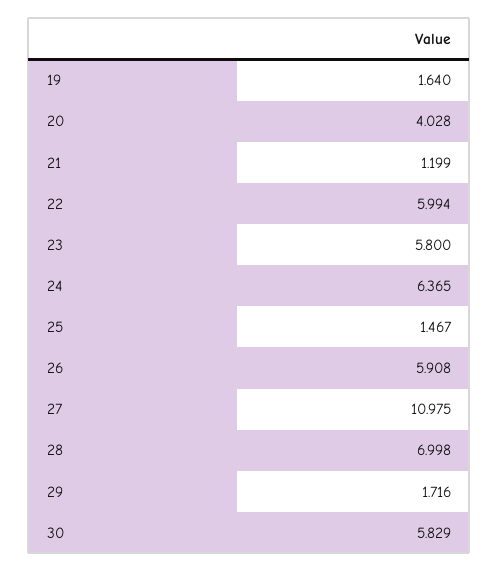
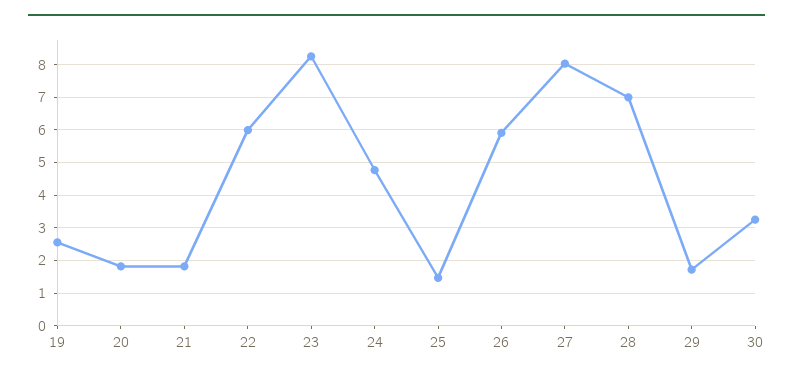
19: 1.64 -> 2.6
20: 4.028 -> 1.8
21: 1.199 -> 1.8
23: 5.8 -> 8.2
24: 6.365 -> 4.8
27: 10.975 -> 8
30: 5.829 -> 3.2

